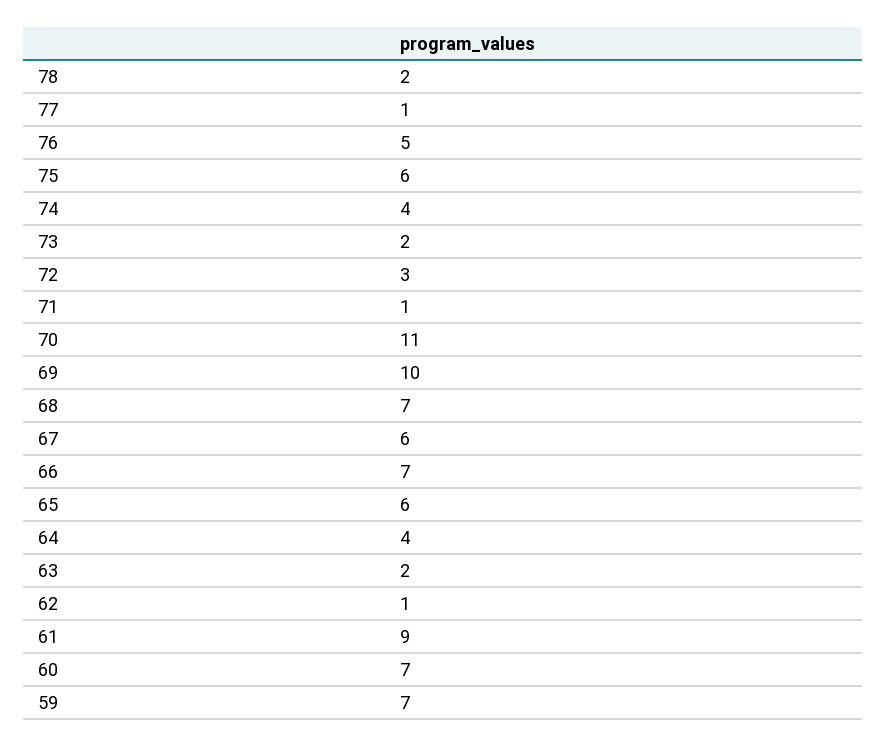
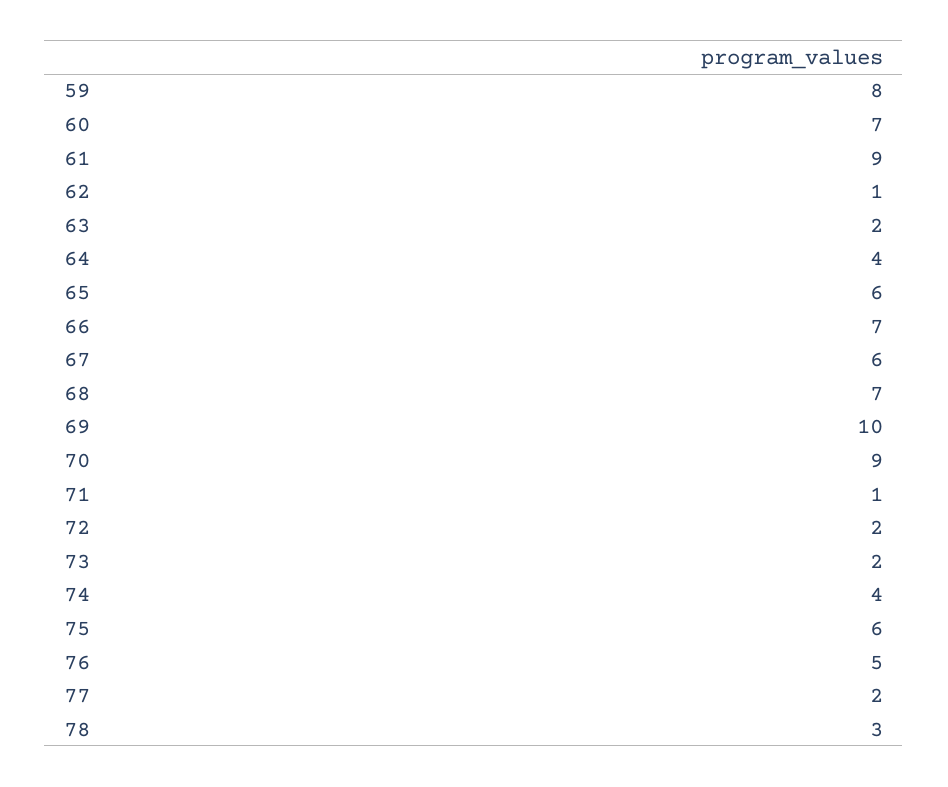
78: 2 -> 3
77: 1 -> 2
72: 3 -> 2
70: 11 -> 9
59: 7 -> 8

